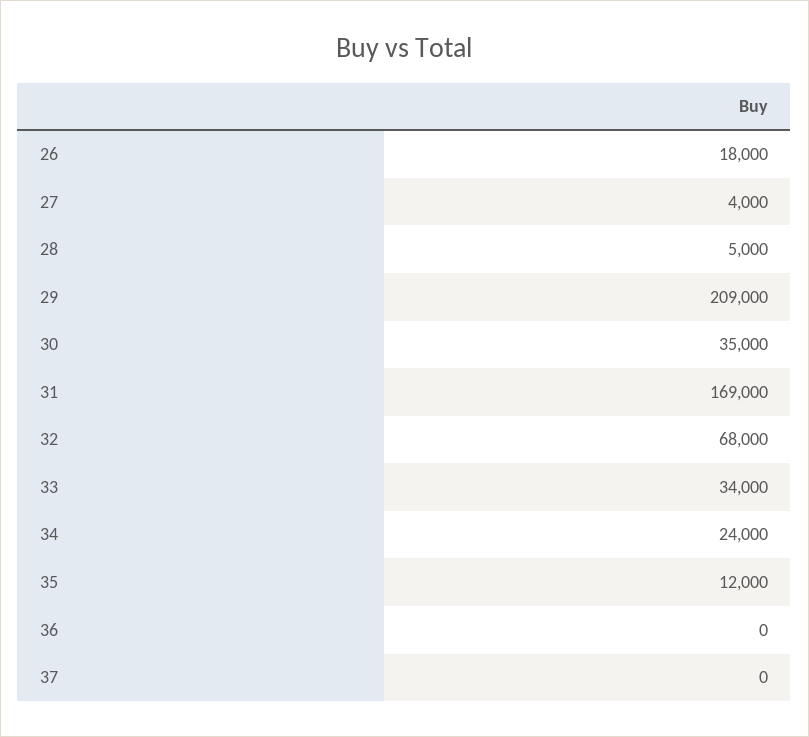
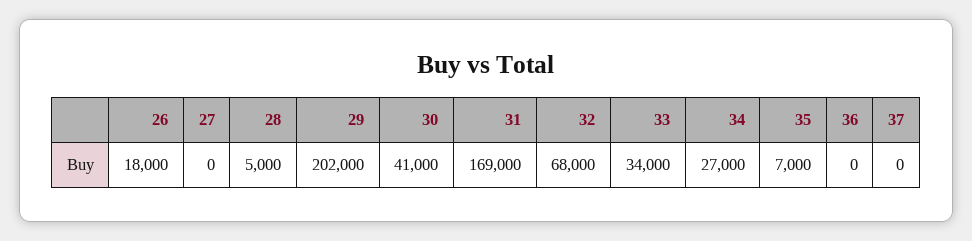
27: 4000 -> 0
29: 209000 -> 202000
30: 35000 -> 41000
34: 24000 -> 27000
35: 12000 -> 7000

